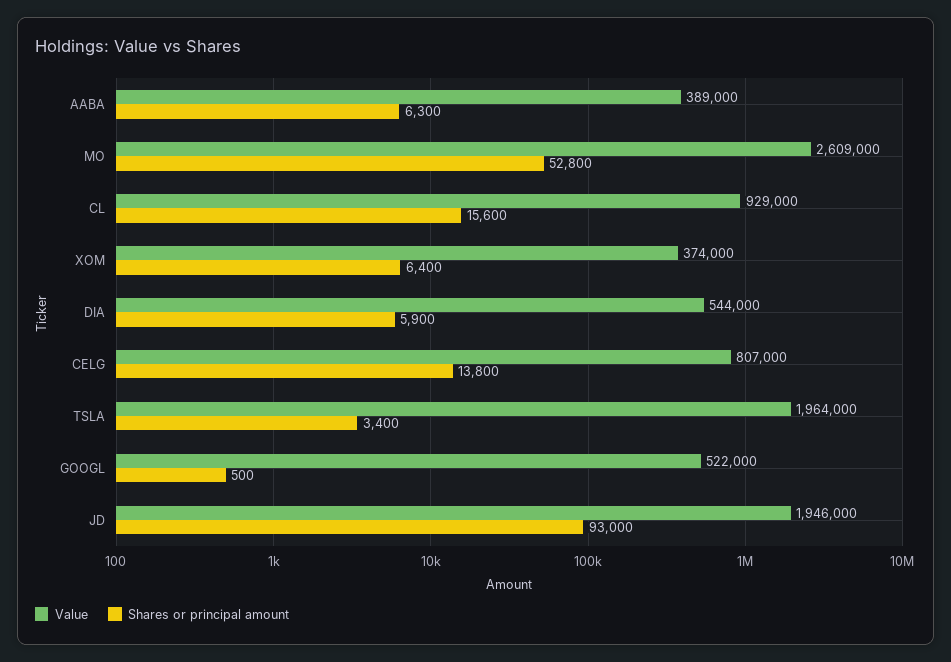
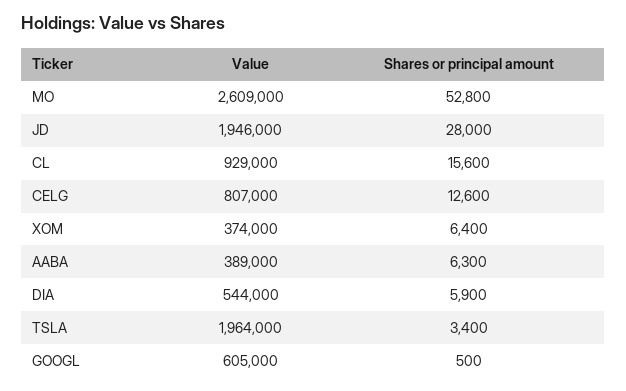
Shares or principal amount, CELG: 13800 -> 12600
Value, GOOGL: 522000 -> 605000
Shares or principal amount, JD: 93000 -> 28000

